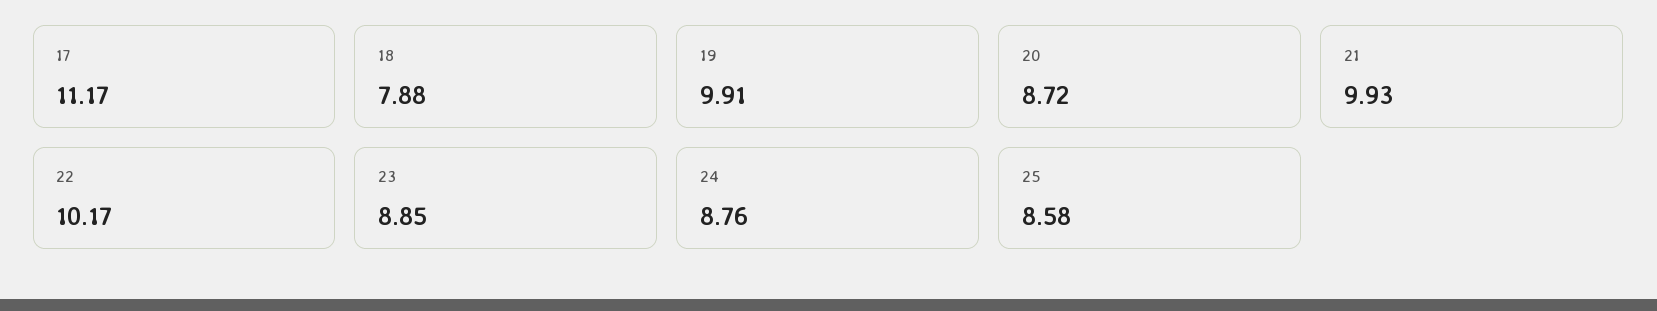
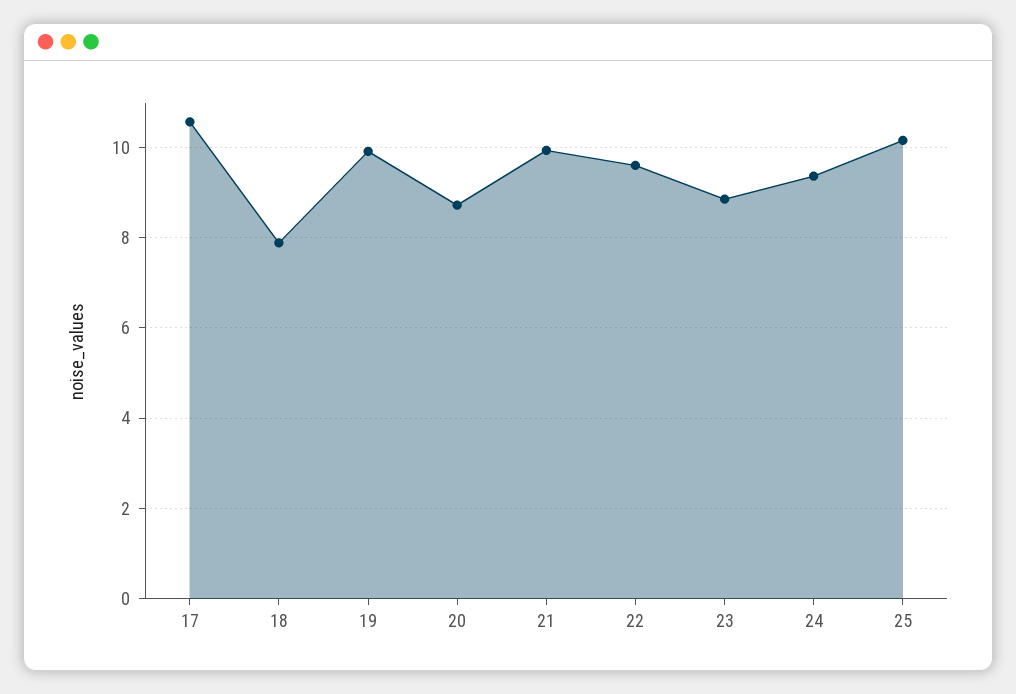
17: 11.17 -> 10.6
22: 10.17 -> 9.6
24: 8.76 -> 9.4
25: 8.58 -> 10.2

